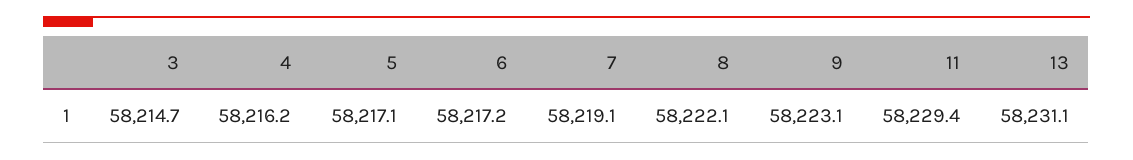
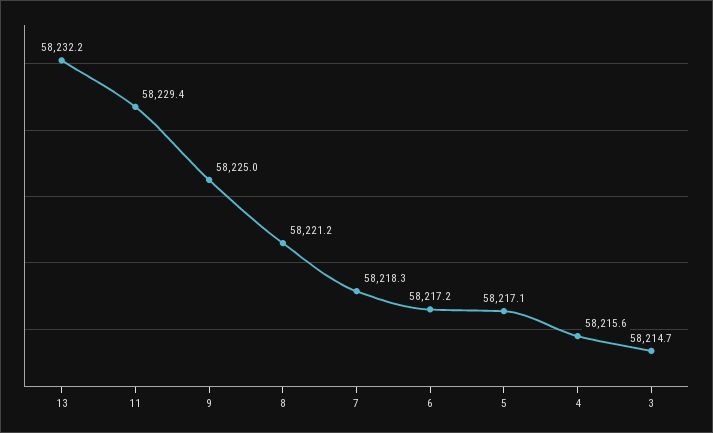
4: 58216.2 -> 58215.6
7: 58219.1 -> 58218.3
8: 58222.1 -> 58221.2
9: 58223.1 -> 58225
13: 58231.1 -> 58232.2

